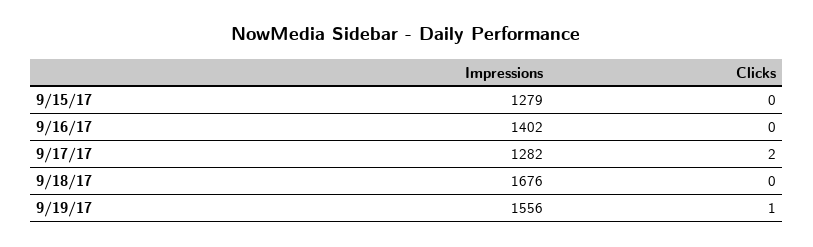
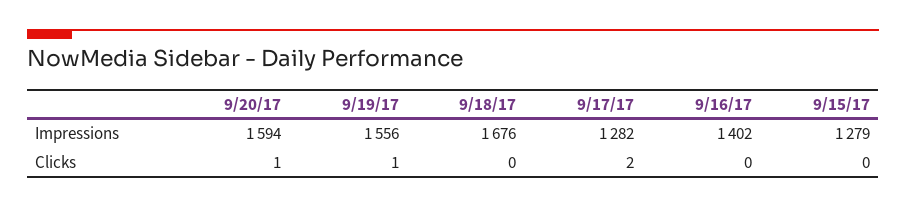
Impressions, 9/20/17: none -> 1594
Clicks, 9/20/17: none -> 1

